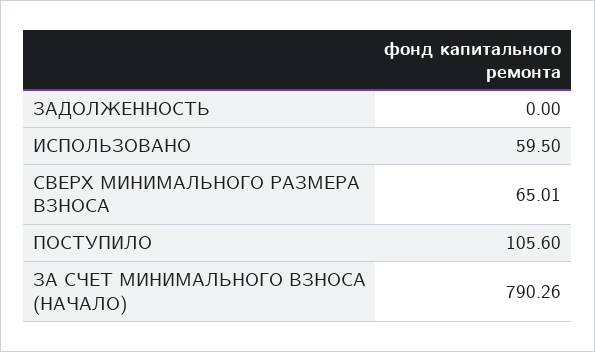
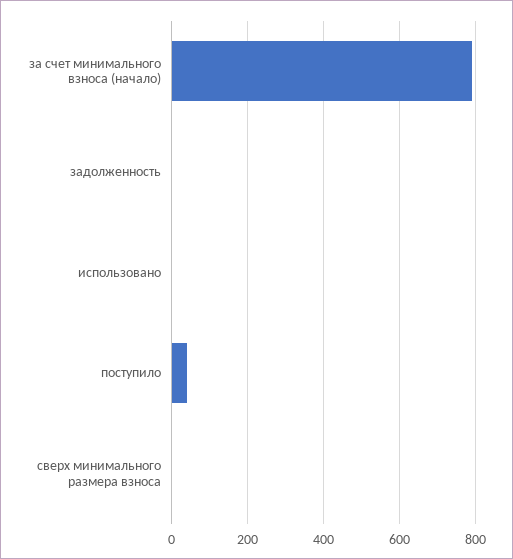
ИСПОЛЬЗОВАНО: 59.5 -> 0
СВЕРХ МИНИМАЛЬНОГО РАЗМЕРА ВЗНОСА: 65.01 -> 0
ПОСТУПИЛО: 105.6 -> 40

